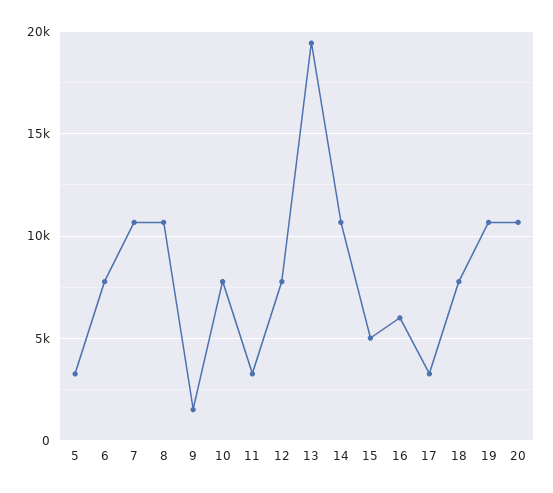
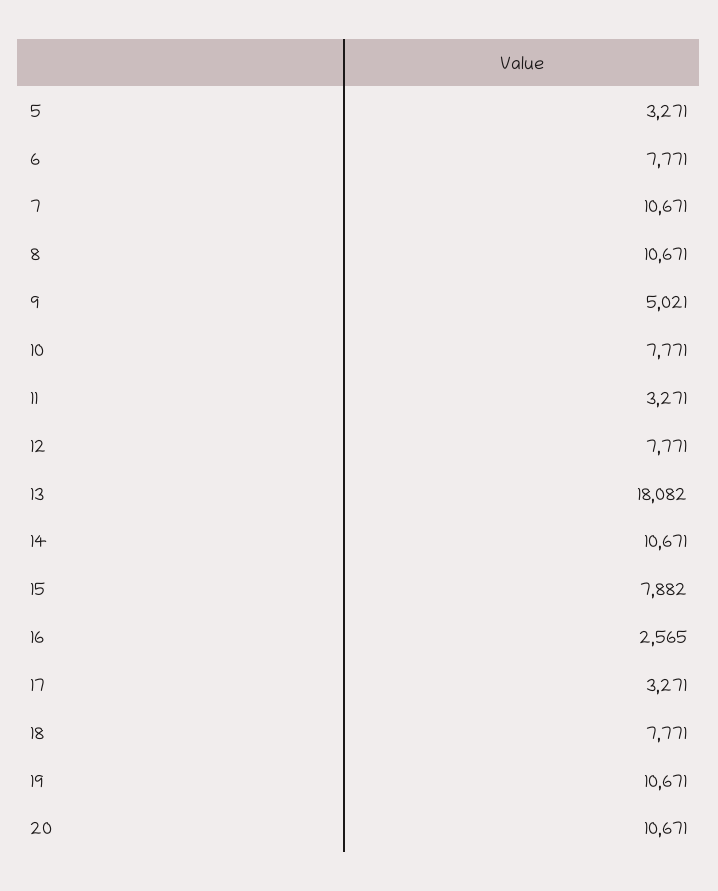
9: 1500 -> 5021
13: 19500 -> 18082
15: 5000 -> 7882
16: 6000 -> 2565

